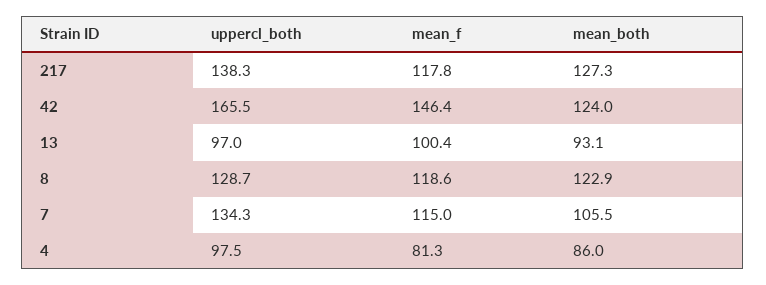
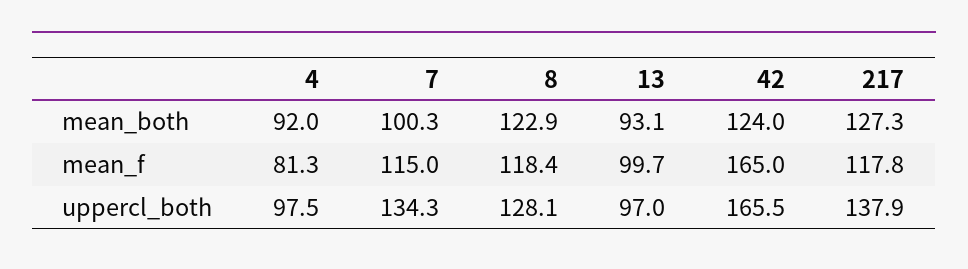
uppercl_both, 217: 138.3 -> 137.9
mean_f, 42: 146.4 -> 165
mean_f, 13: 100.4 -> 99.7
uppercl_both, 8: 128.7 -> 128.1
mean_f, 8: 118.6 -> 118.4
mean_both, 7: 105.5 -> 100.3
mean_both, 4: 86 -> 92

